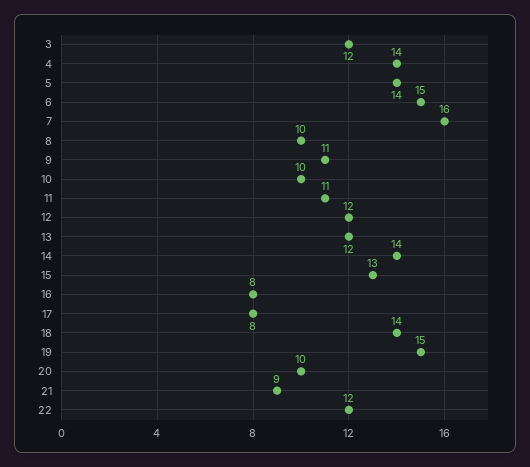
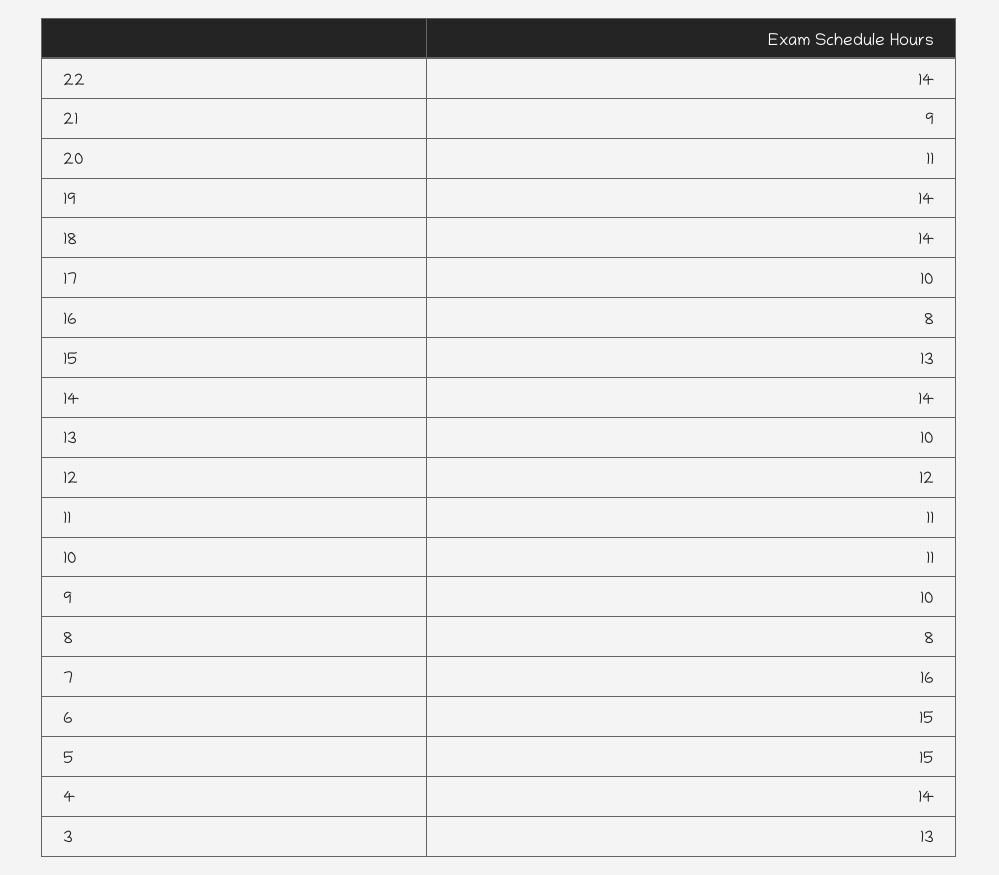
3: 12 -> 13
5: 14 -> 15
8: 10 -> 8
9: 11 -> 10
10: 10 -> 11
13: 12 -> 10
17: 8 -> 10
19: 15 -> 14
20: 10 -> 11
22: 12 -> 14

